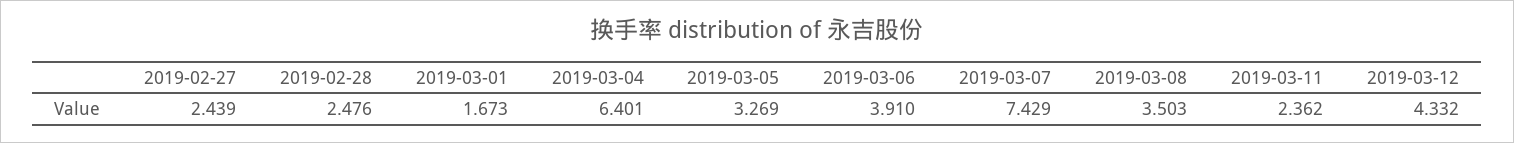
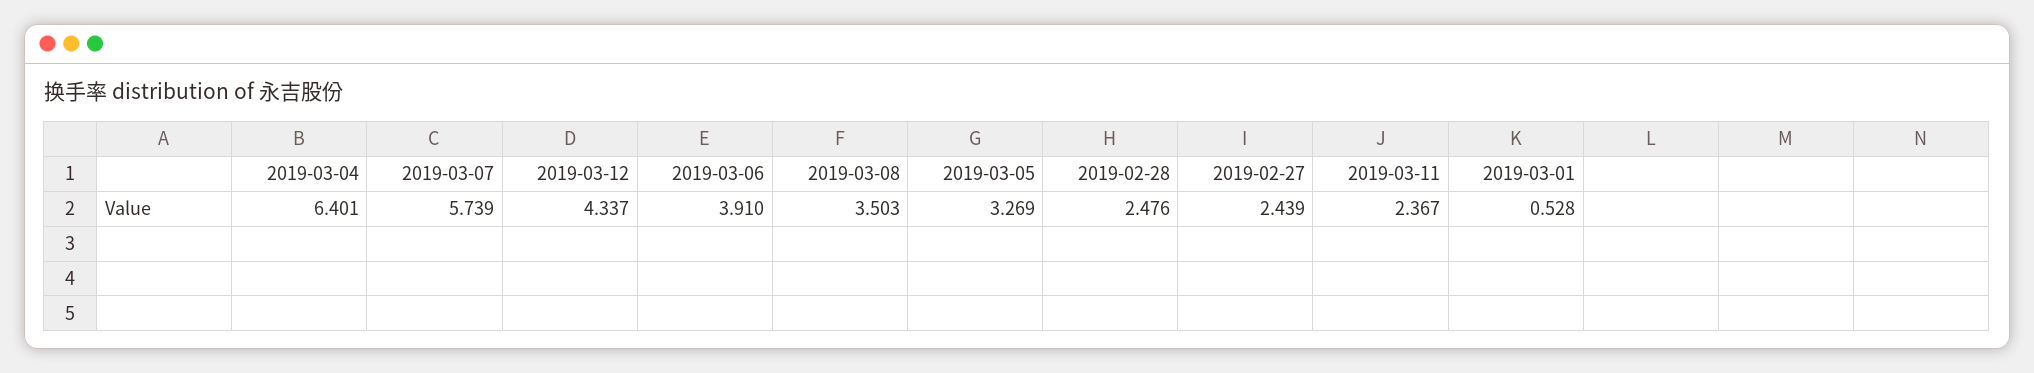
2019-03-01: 1.673 -> 0.528
2019-03-07: 7.429 -> 5.739
2019-03-11: 2.362 -> 2.367
2019-03-12: 4.332 -> 4.337

